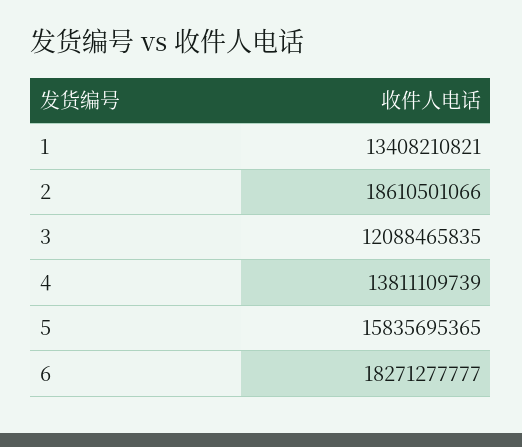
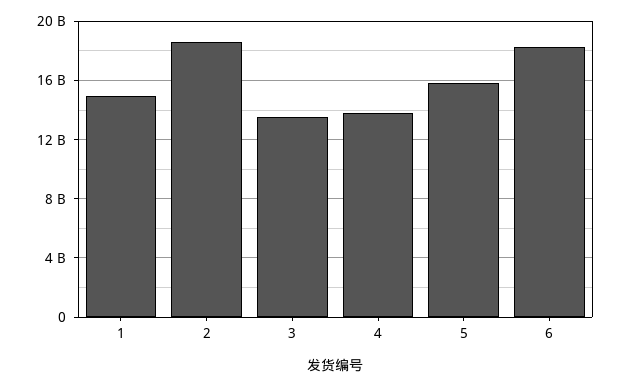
1: 13408210821 -> 15000000000
3: 12088465835 -> 13500000000

